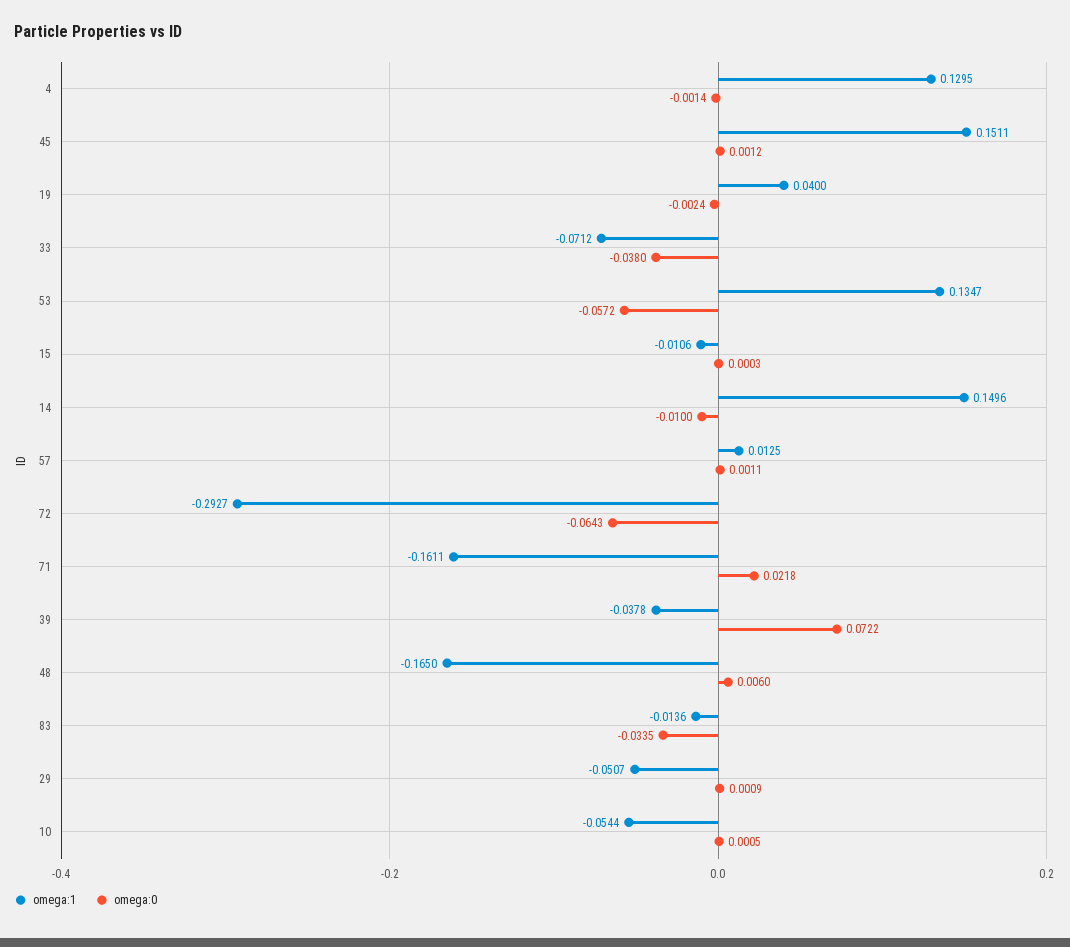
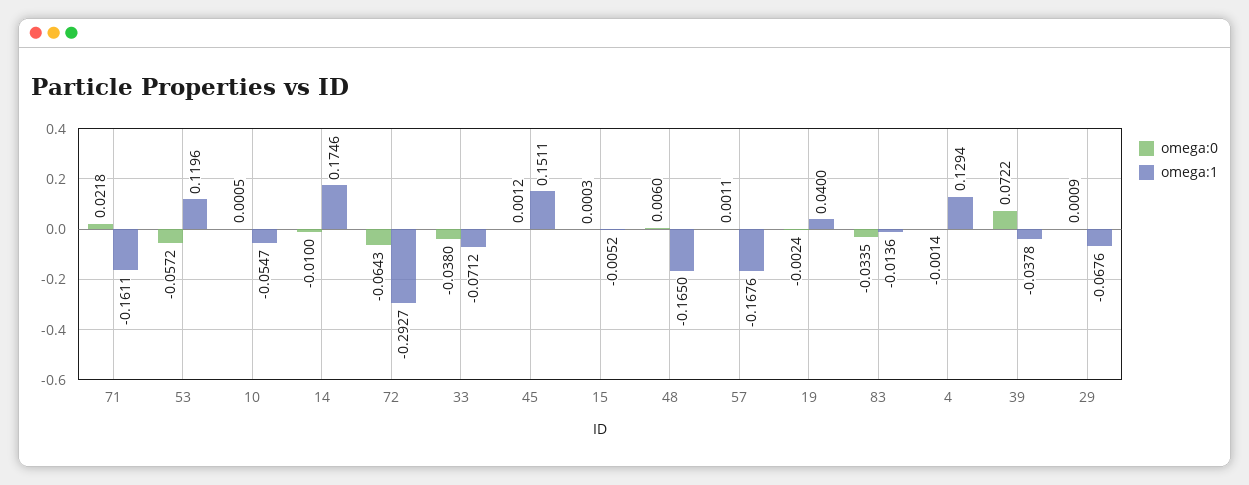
omega:1, 4: 0.1295 -> 0.1294
omega:1, 53: 0.1347 -> 0.1196
omega:1, 15: -0.0106 -> -0.0052
omega:1, 14: 0.1496 -> 0.1746
omega:1, 57: 0.0125 -> -0.1676
omega:1, 29: -0.0507 -> -0.0676
omega:1, 10: -0.0544 -> -0.0547

